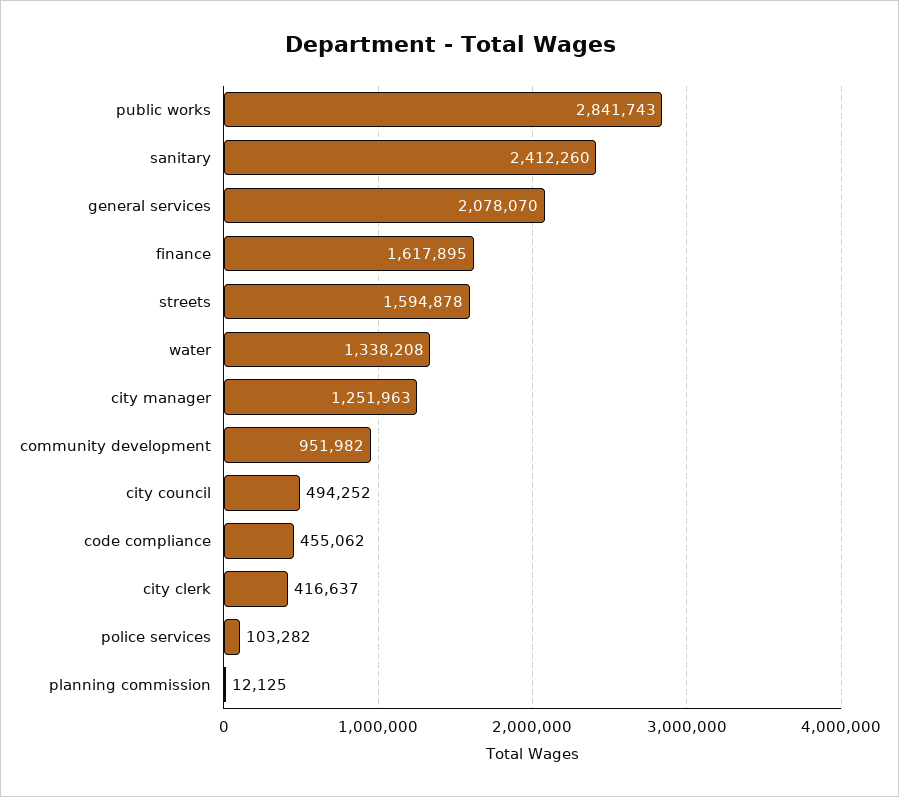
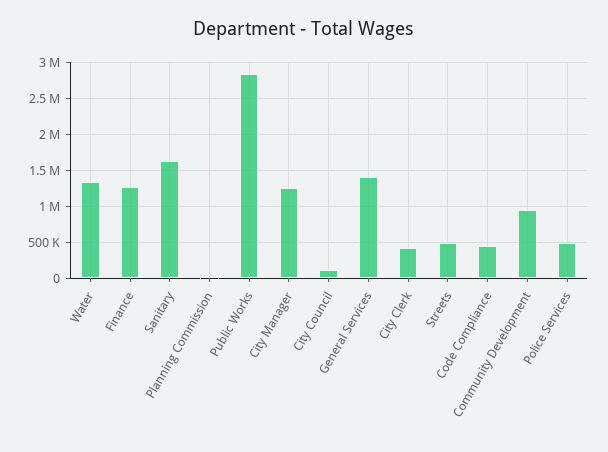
sanitary: 2412260 -> 1600000
general services: 2078070 -> 1400000
finance: 1617895 -> 1300000
streets: 1594878 -> 500000
city council: 494252 -> 100000
police services: 103282 -> 500000

